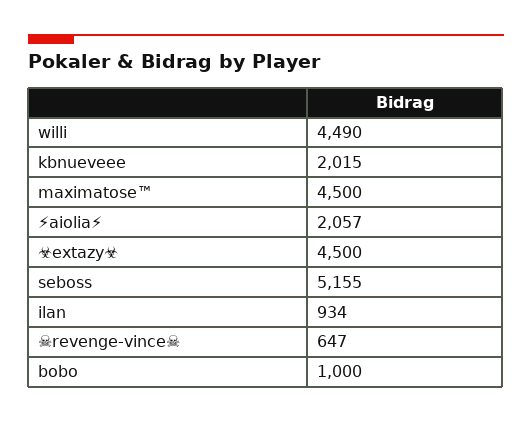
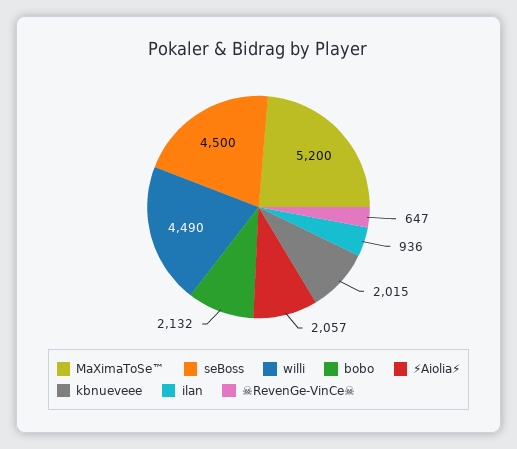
maximatose™: 4500 -> 5200
☣extazy☣: 4500 -> none
seboss: 5155 -> 4500
ilan: 934 -> 936
bobo: 1000 -> 2132

